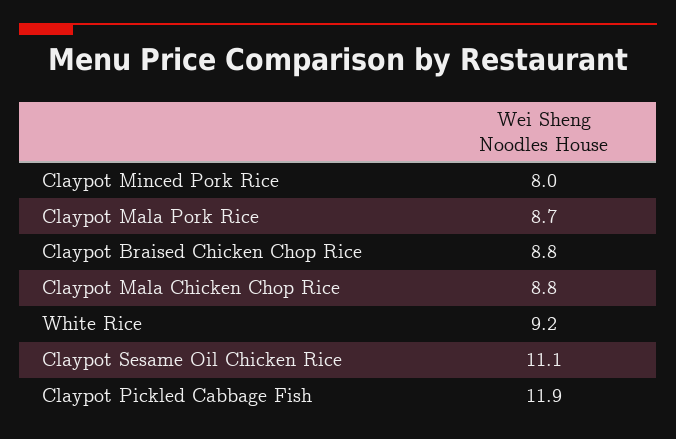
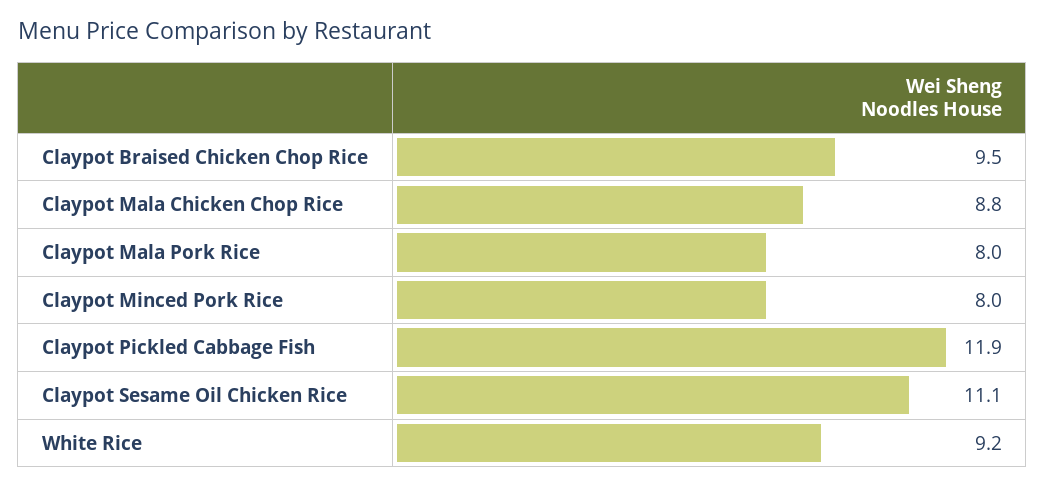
Claypot Mala Pork Rice: 8.7 -> 8
Claypot Braised Chicken Chop Rice: 8.8 -> 9.5

